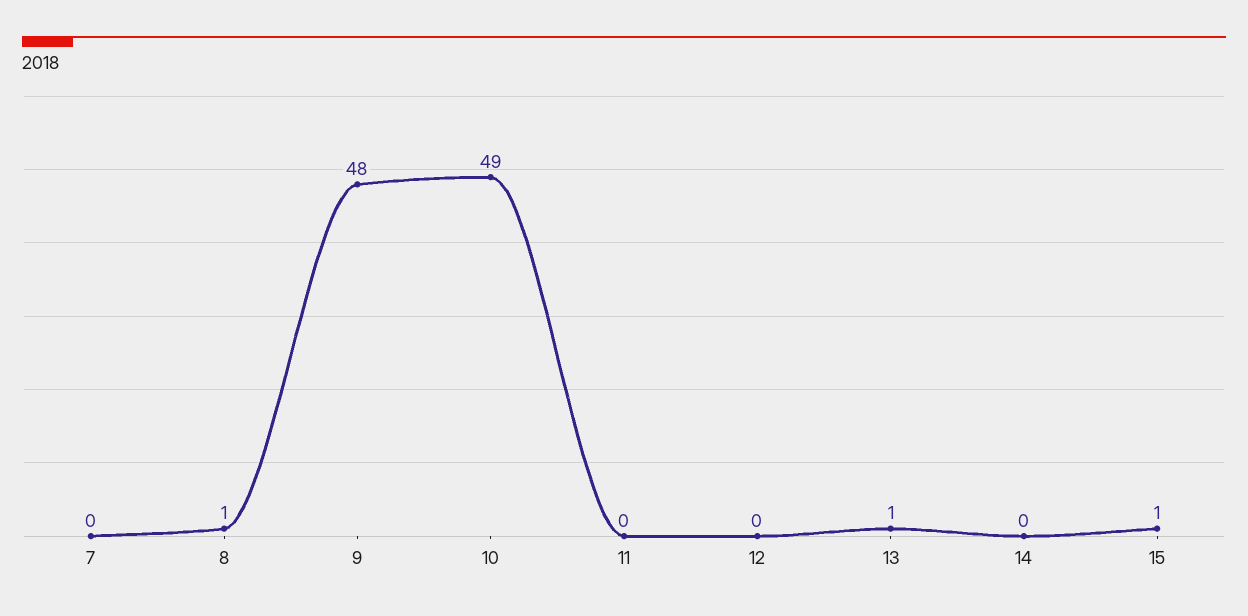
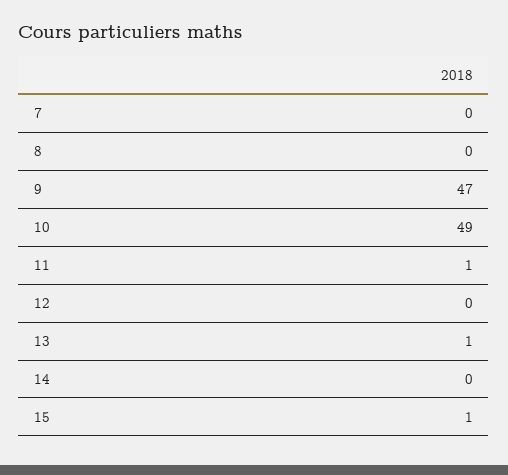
8: 1 -> 0
9: 48 -> 47
11: 0 -> 1

